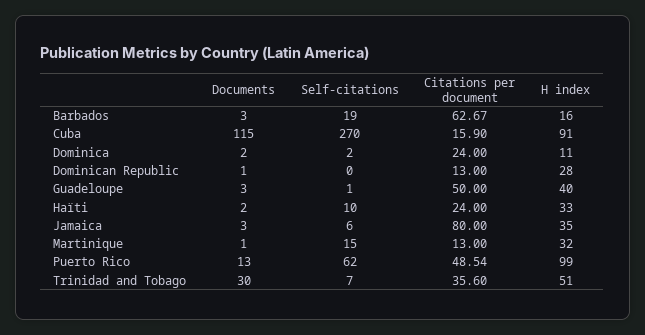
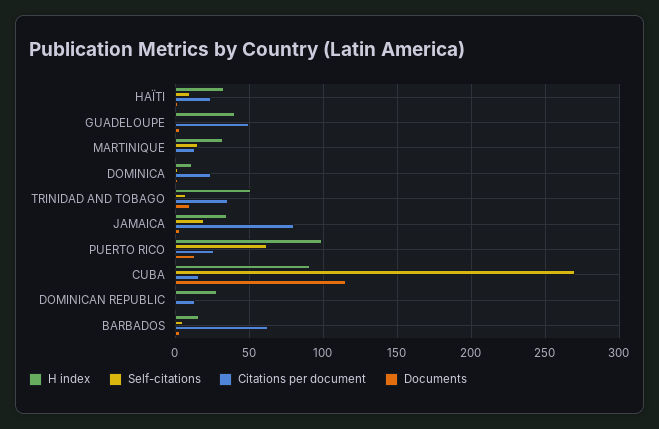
Self-citations, Barbados: 19 -> 5
Self-citations, Jamaica: 6 -> 20
Citations per document, Puerto Rico: 48.54 -> 25
Documents, Trinidad and Tobago: 30 -> 10

